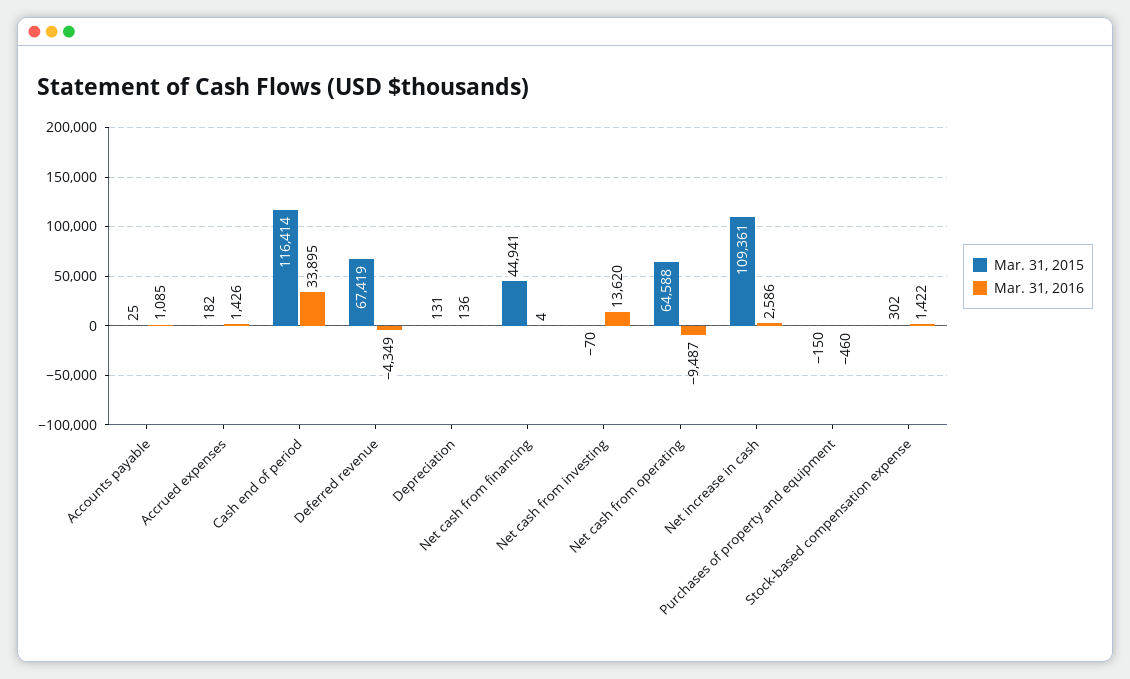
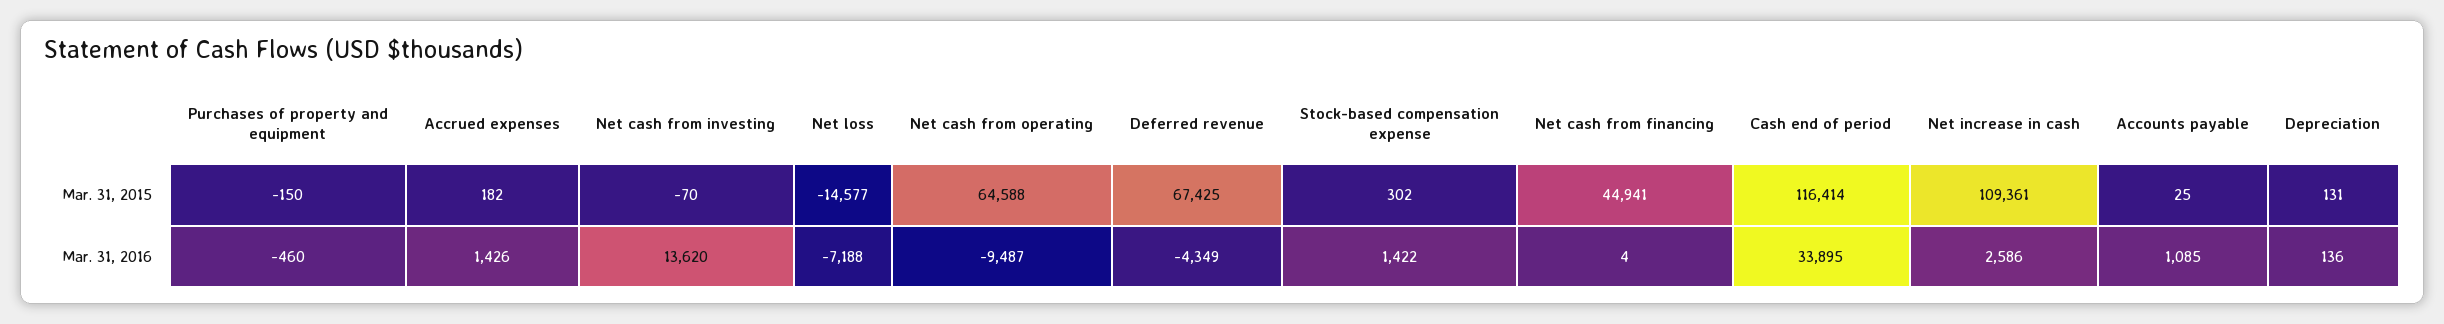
Mar. 31, 2015, Deferred revenue: 67419 -> 67425
Mar. 31, 2015, Net loss: none -> -14577
Mar. 31, 2016, Net loss: none -> -7188

